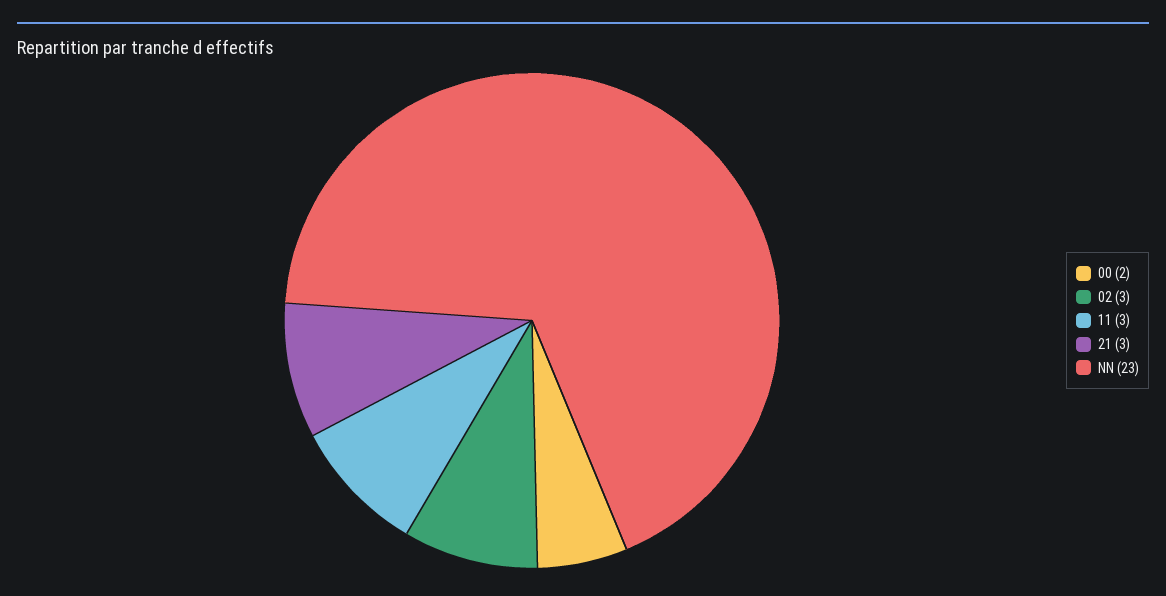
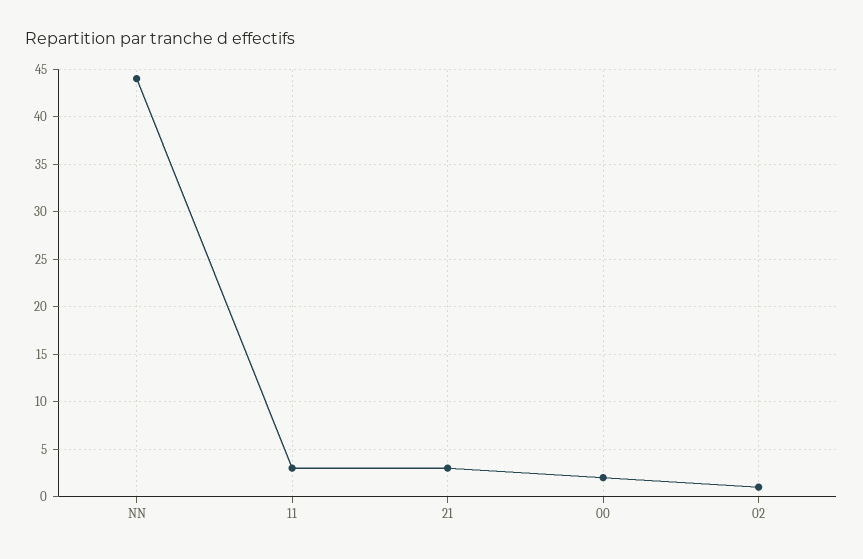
02: 3 -> 1
NN: 23 -> 44

